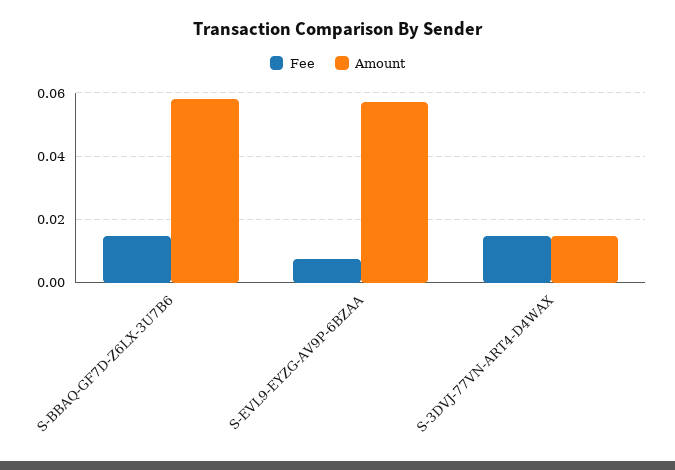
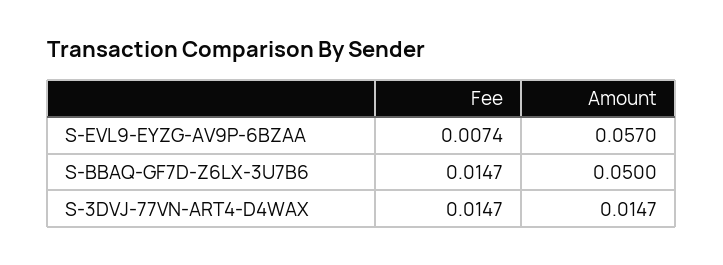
Amount, S-BBAQ-GF7D-Z6LX-3U7B6: 0.058 -> 0.05

